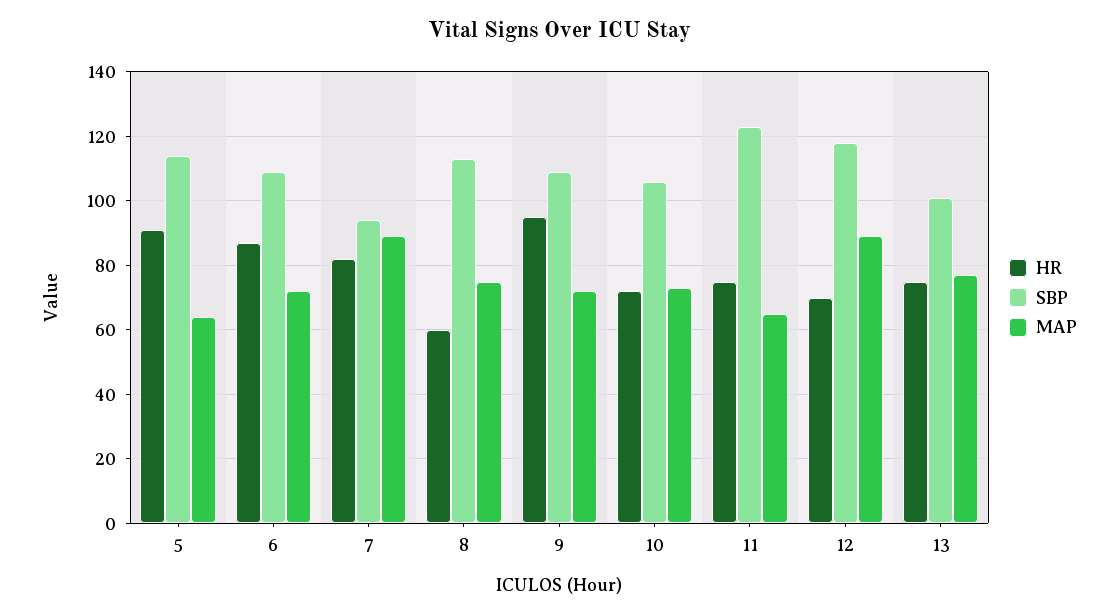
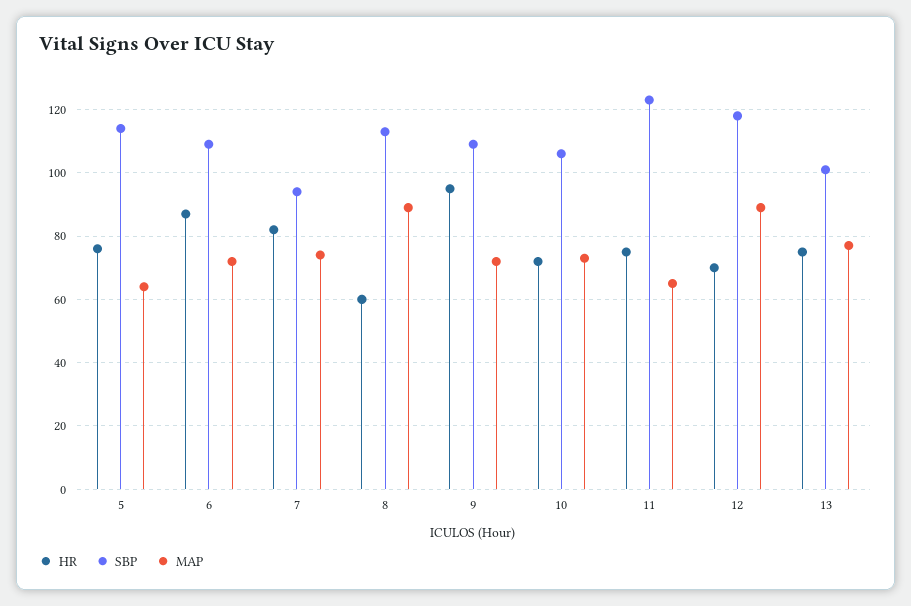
HR, 5: 90 -> 75
MAP, 7: 90 -> 75
MAP, 8: 75 -> 90

